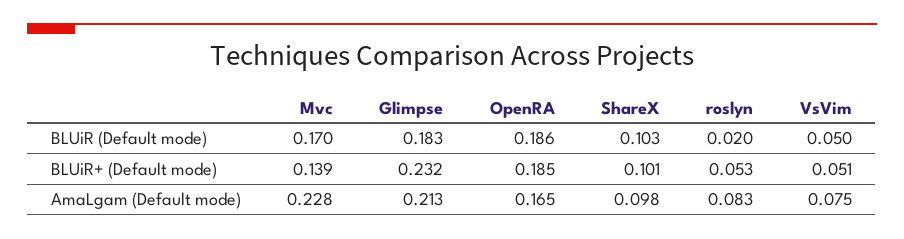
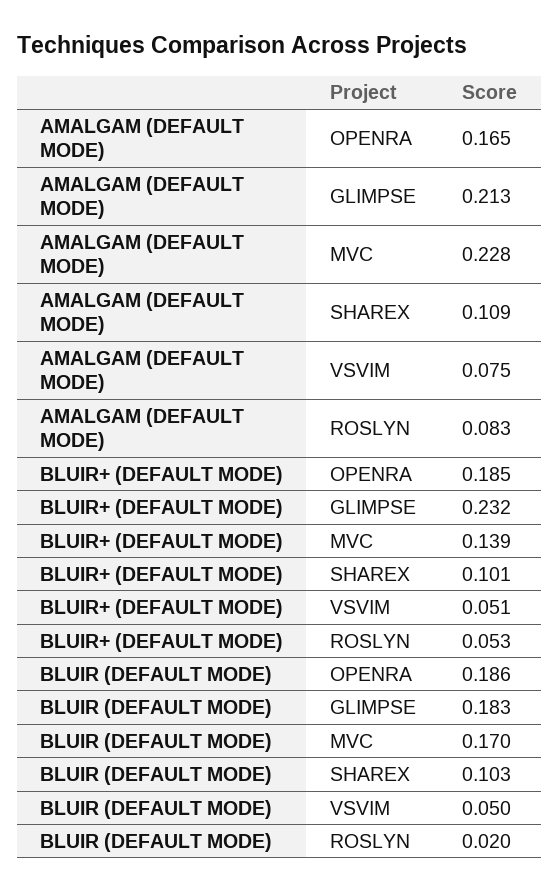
ShareX, AmaLgam (Default mode): 0.098 -> 0.109

